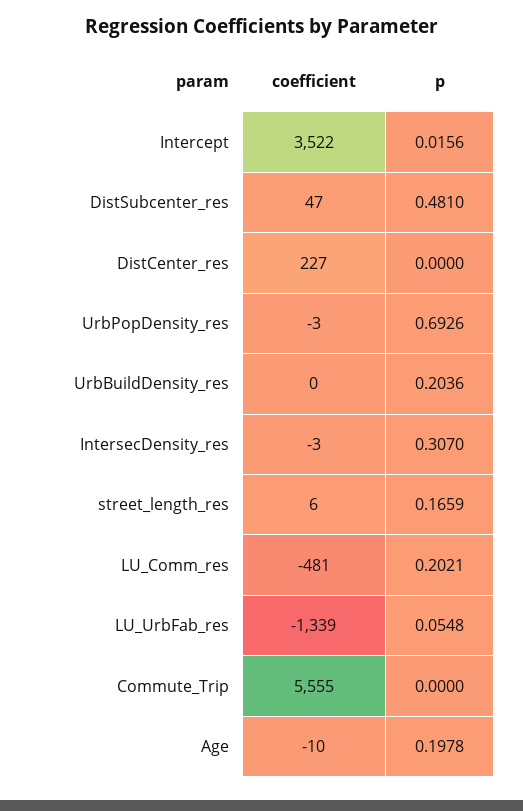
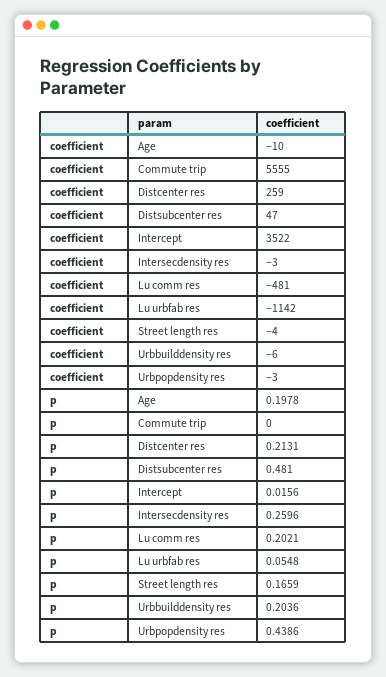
coefficient, DistCenter_res: 227 -> 259
p, DistCenter_res: 0 -> 0.2131
p, UrbPopDensity_res: 0.6926 -> 0.4386
coefficient, UrbBuildDensity_res: 0 -> -6
p, IntersecDensity_res: 0.307 -> 0.2596
coefficient, street_length_res: 6 -> -4
coefficient, LU_UrbFab_res: -1339 -> -1142

